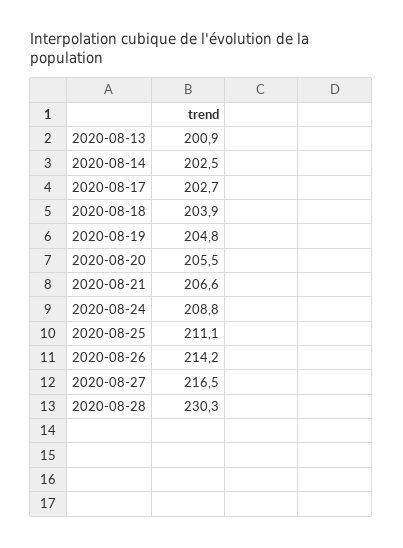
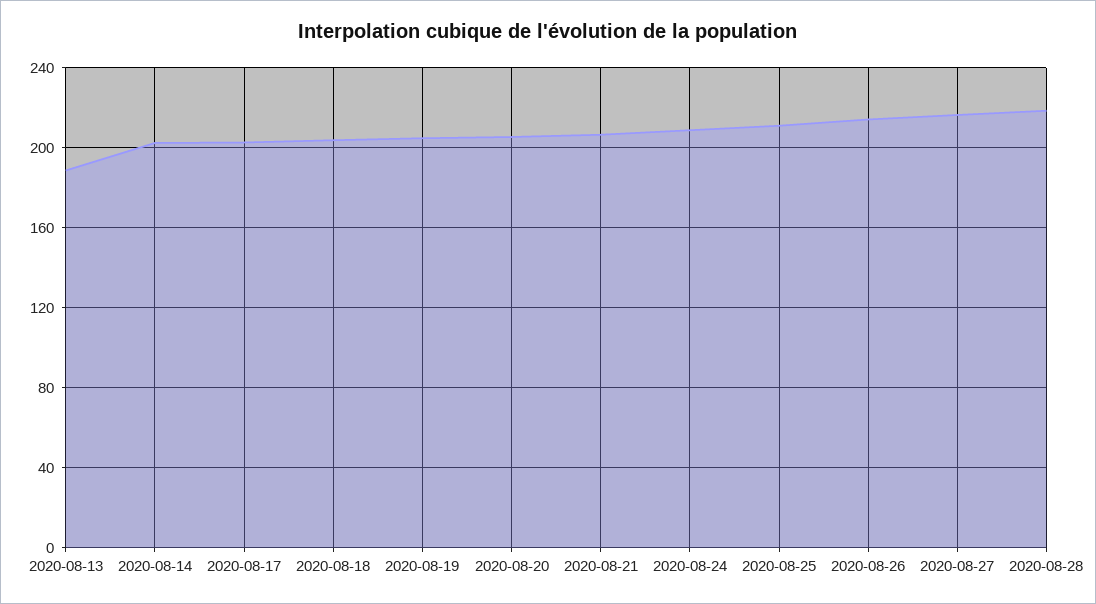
2020-08-13: 200.9 -> 190
2020-08-28: 230.3 -> 220

